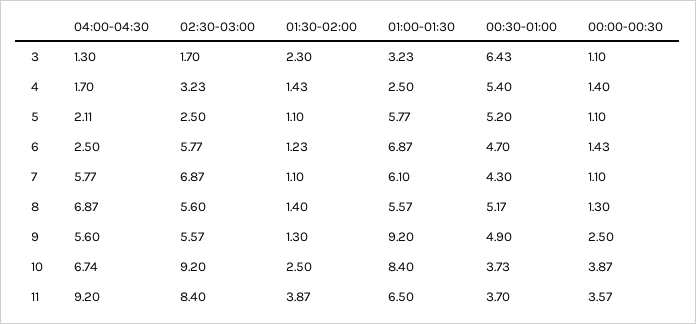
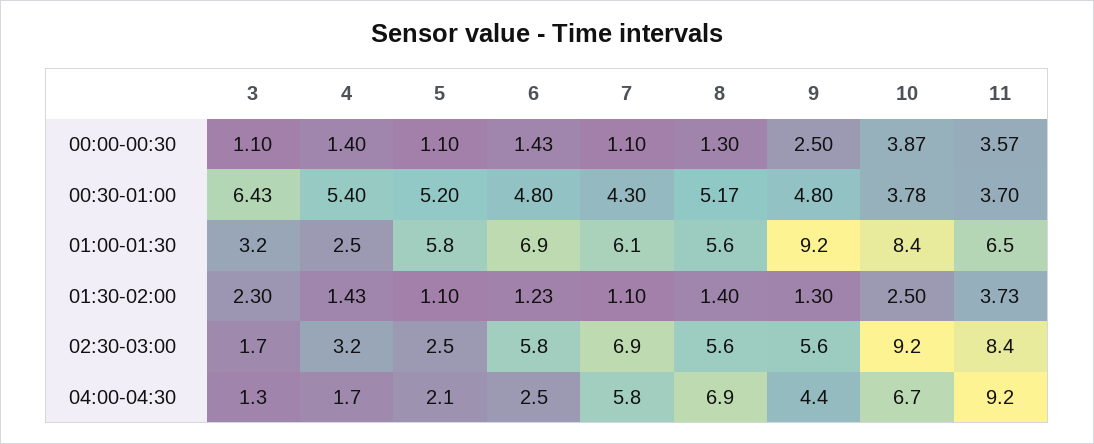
00:30-01:00, 6: 4.7 -> 4.8
04:00-04:30, 9: 5.6 -> 4.4
00:30-01:00, 9: 4.9 -> 4.8
00:30-01:00, 10: 3.73 -> 3.78
01:30-02:00, 11: 3.87 -> 3.73

